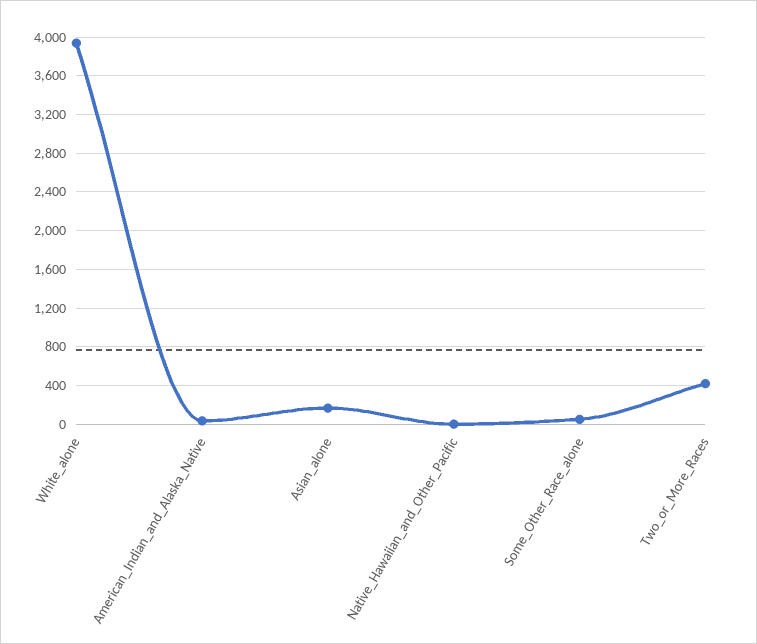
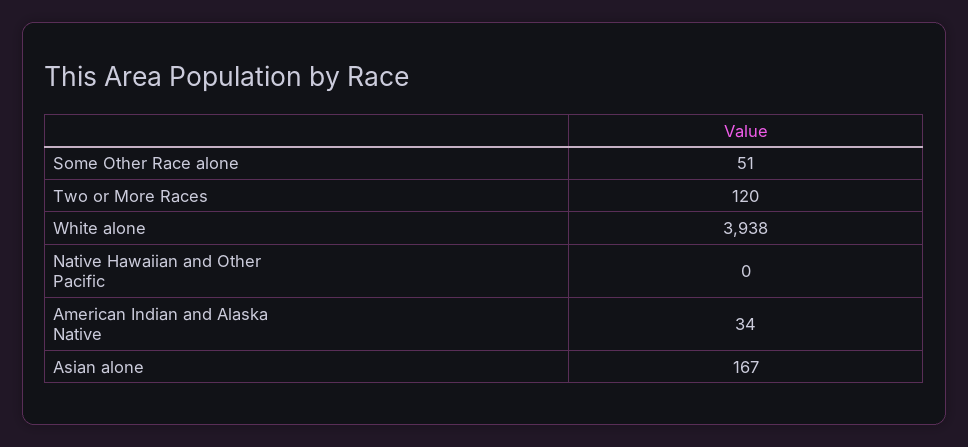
Two_or_More_Races: 400 -> 120

